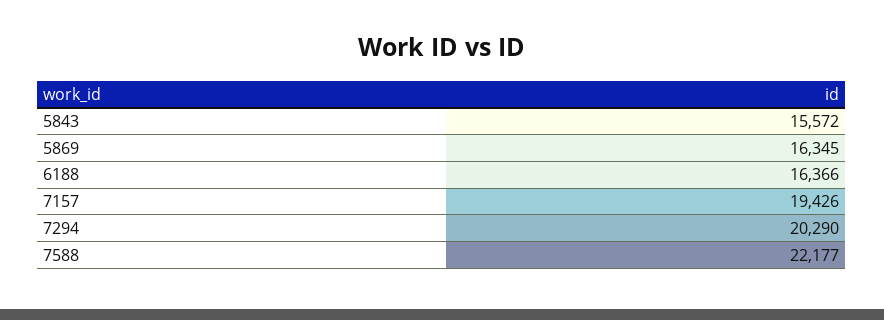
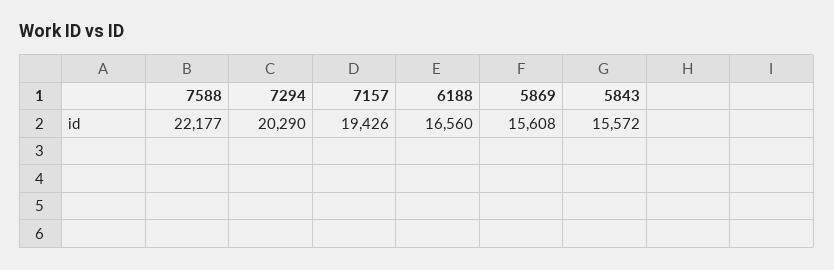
5869: 16345 -> 15608
6188: 16366 -> 16560

